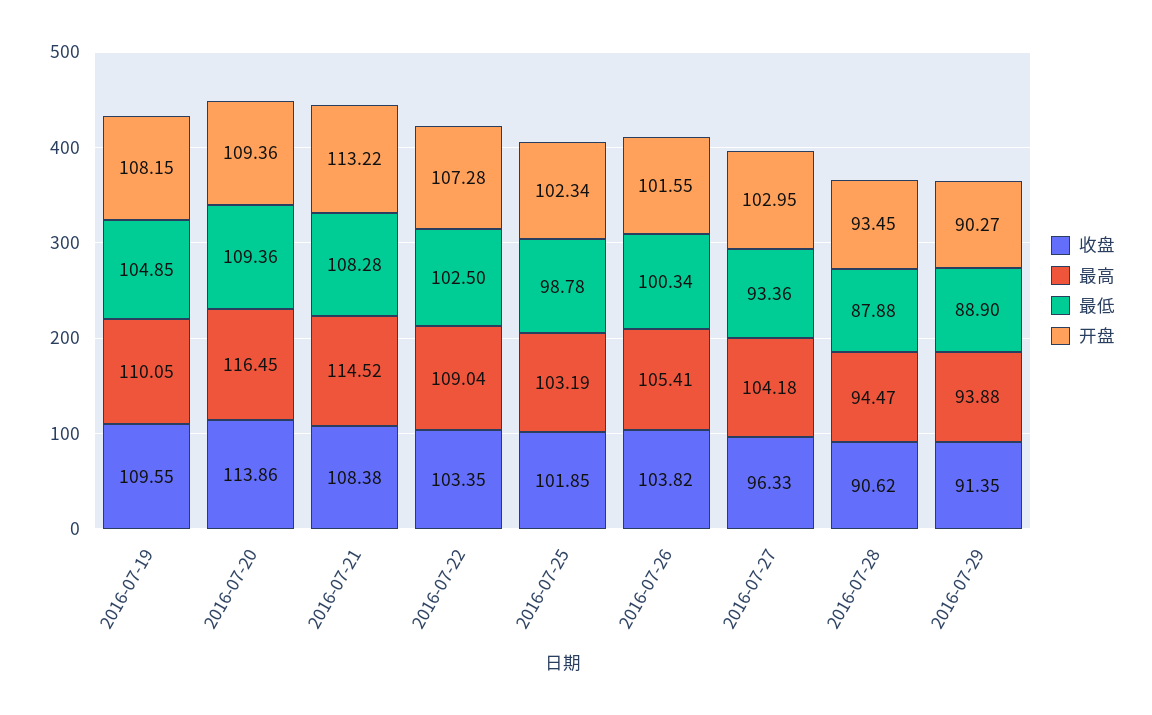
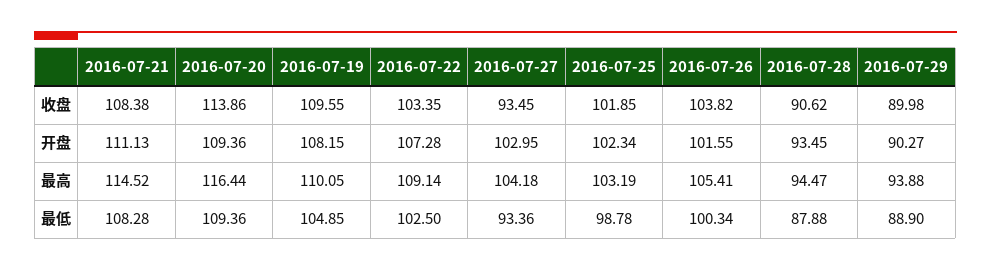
最高, 2016-07-20: 116.45 -> 116.44
开盘, 2016-07-21: 113.22 -> 111.13
最高, 2016-07-22: 109.04 -> 109.14
收盘, 2016-07-27: 96.33 -> 93.45
收盘, 2016-07-29: 91.35 -> 89.98

